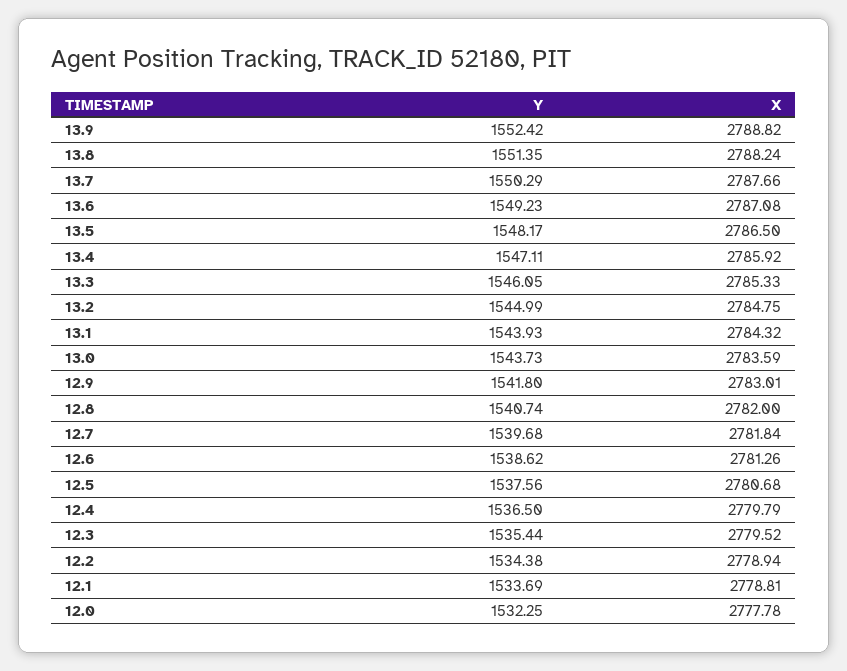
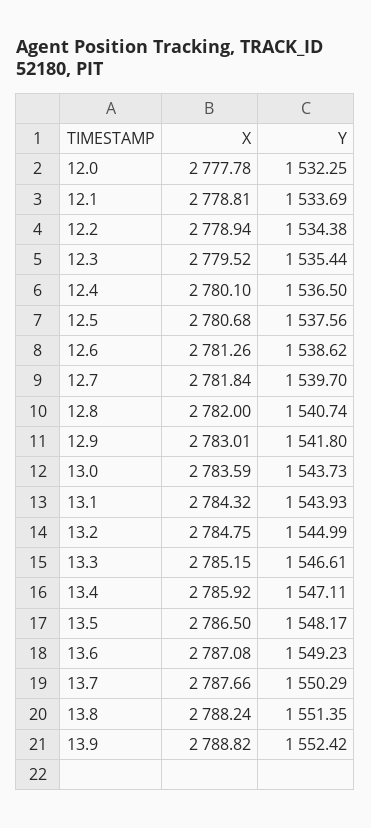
Y, 13.3: 1546.05 -> 1546.61
X, 13.3: 2785.33 -> 2785.15
Y, 12.7: 1539.68 -> 1539.7
X, 12.4: 2779.79 -> 2780.1

